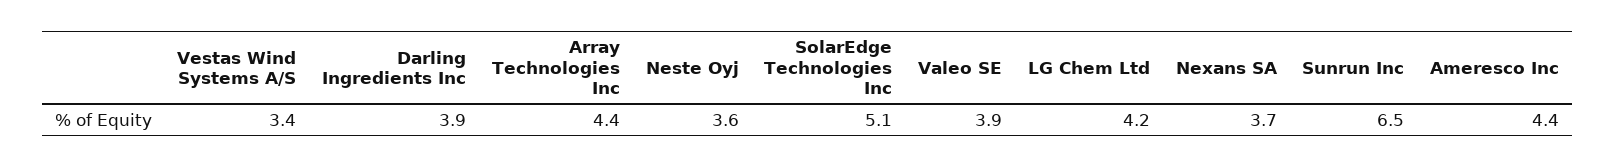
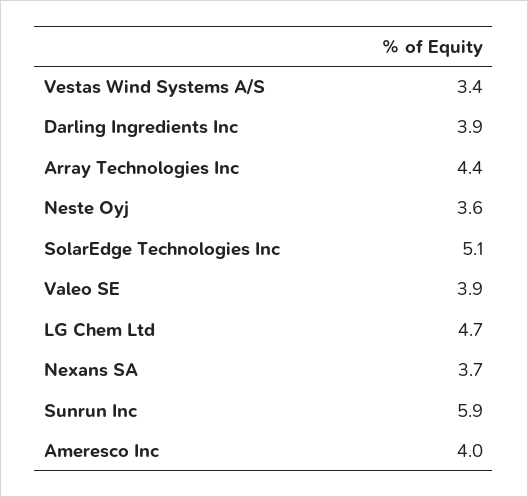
LG Chem Ltd: 4.2 -> 4.7
Sunrun Inc: 6.5 -> 5.9
Ameresco Inc: 4.4 -> 4

